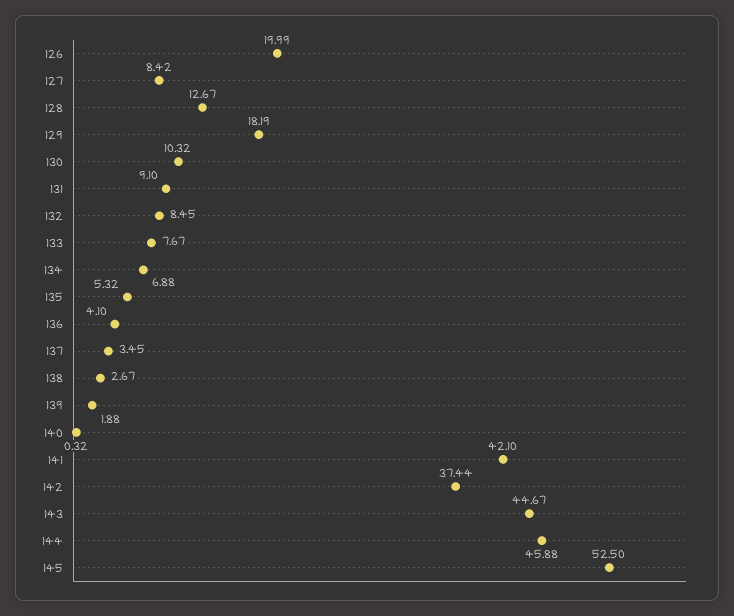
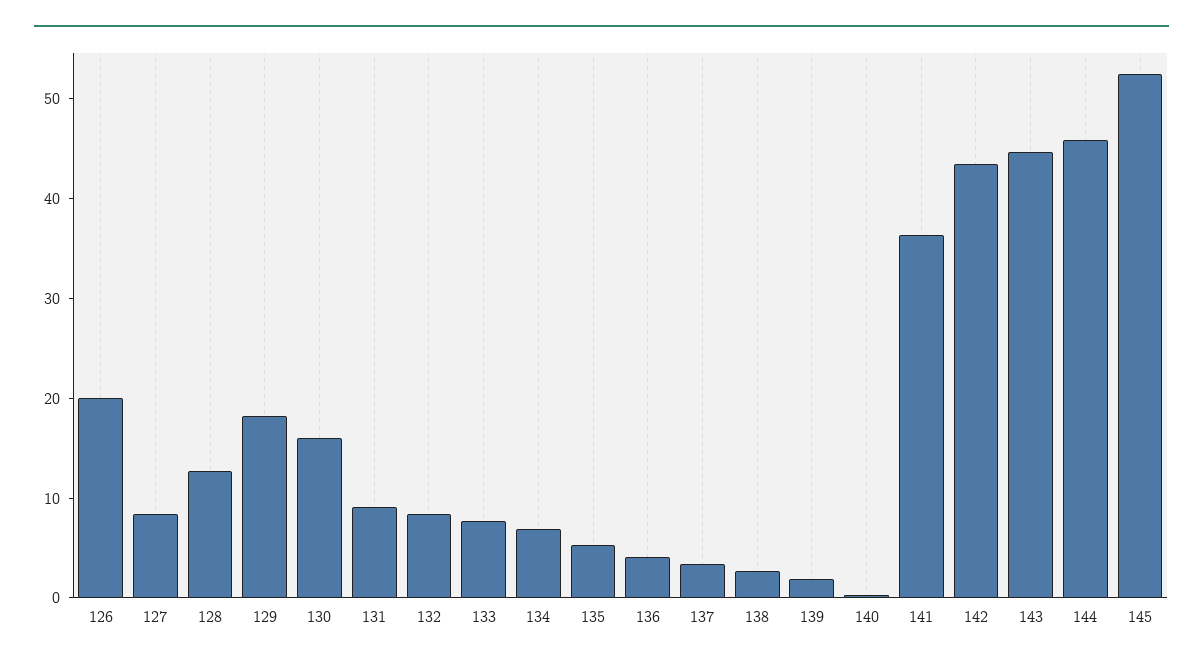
130: 10.32 -> 16
141: 42.1 -> 36
142: 37.44 -> 44

